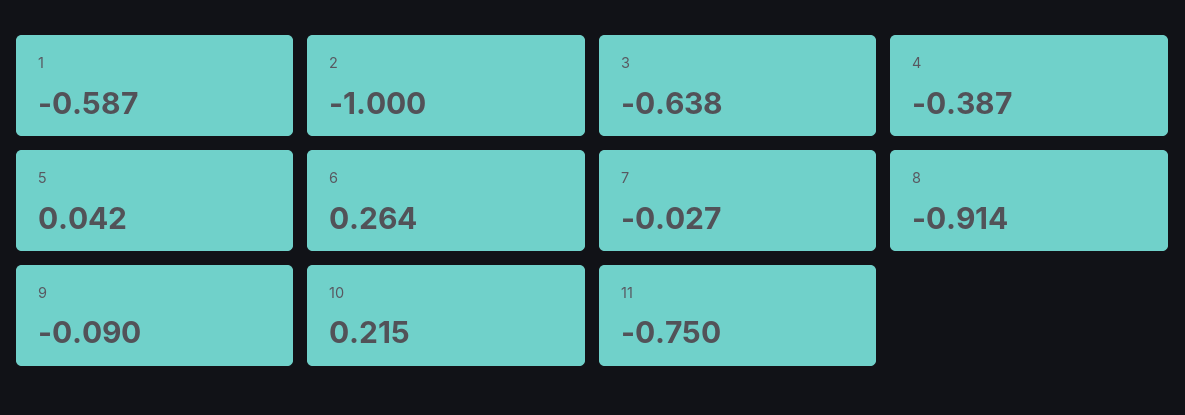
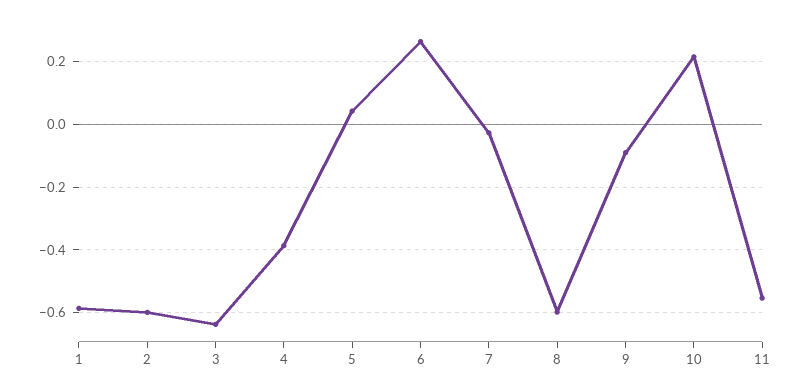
2: -1 -> -0.6
8: -0.914 -> -0.6
11: -0.75 -> -0.56

